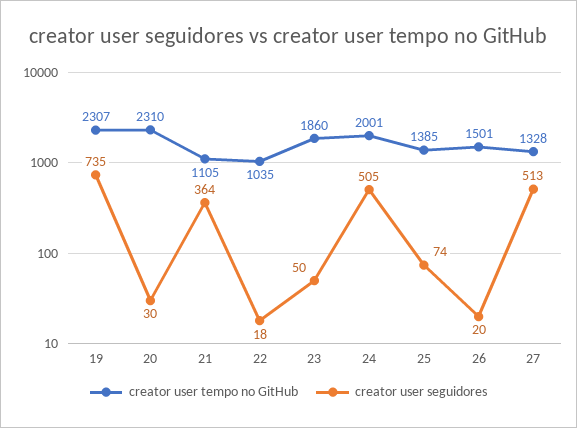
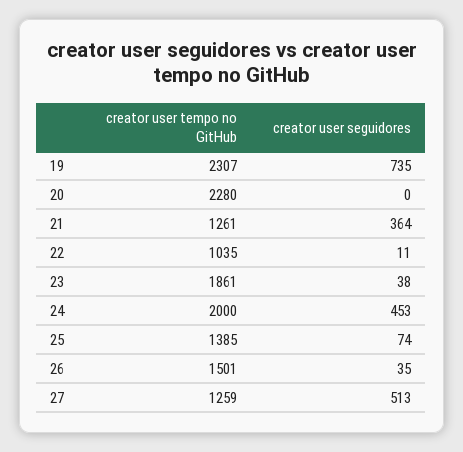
creator user tempo no GitHub, 20: 2310 -> 2280
creator user seguidores, 20: 30 -> 0
creator user tempo no GitHub, 21: 1105 -> 1261
creator user seguidores, 22: 18 -> 11
creator user tempo no GitHub, 23: 1860 -> 1861
creator user seguidores, 23: 50 -> 38
creator user tempo no GitHub, 24: 2001 -> 2000
creator user seguidores, 24: 505 -> 453
creator user seguidores, 26: 20 -> 35
creator user tempo no GitHub, 27: 1328 -> 1259

